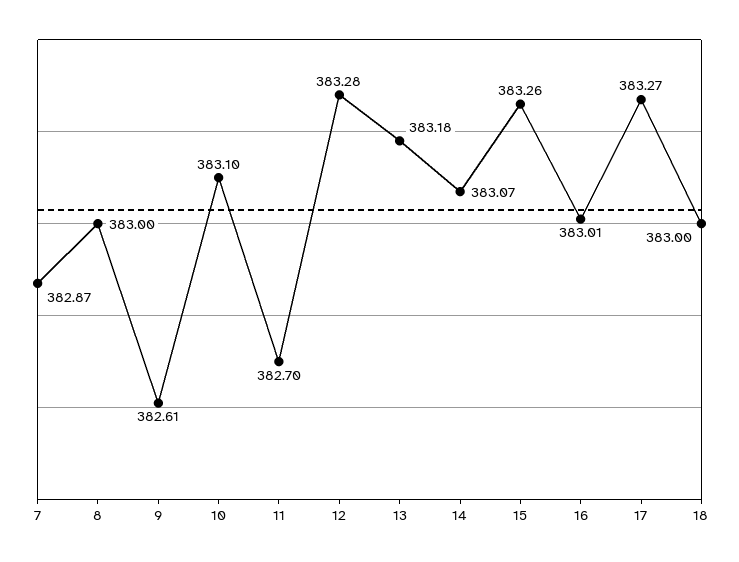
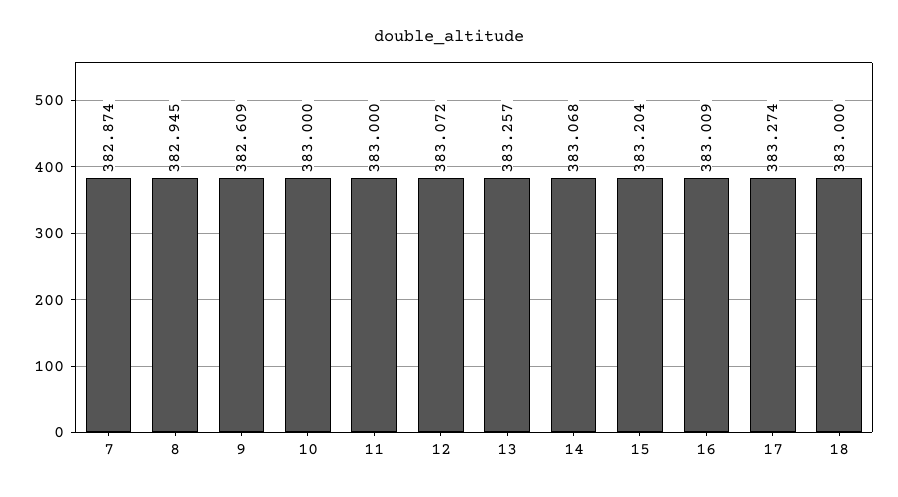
8: 383 -> 382.945
10: 383.1 -> 383
11: 382.7 -> 383
12: 383.28 -> 383.072
13: 383.18 -> 383.257
15: 383.26 -> 383.204

